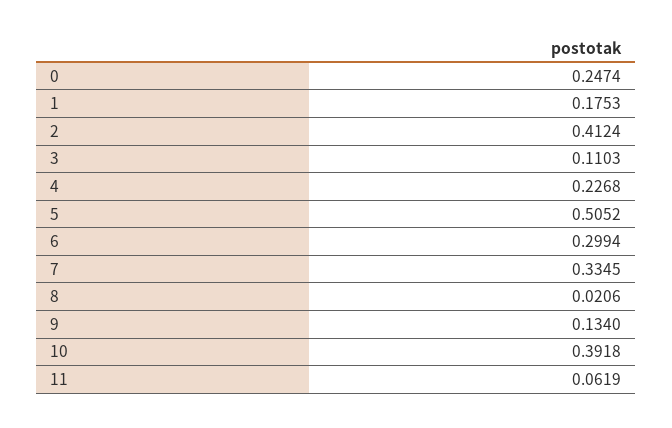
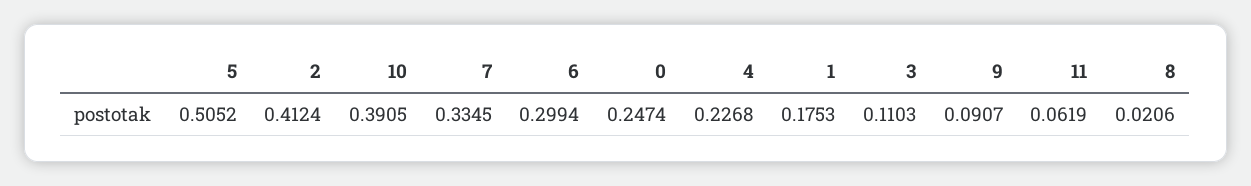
9: 0.134 -> 0.0907
10: 0.3918 -> 0.3905

